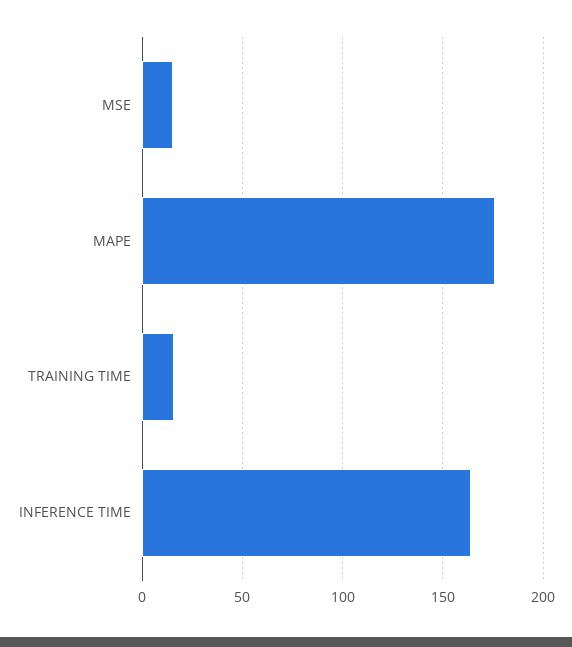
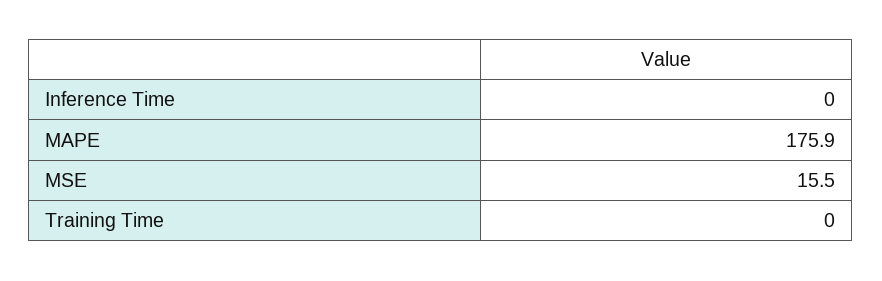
TRAINING TIME: 15 -> 0
INFERENCE TIME: 165 -> 0

